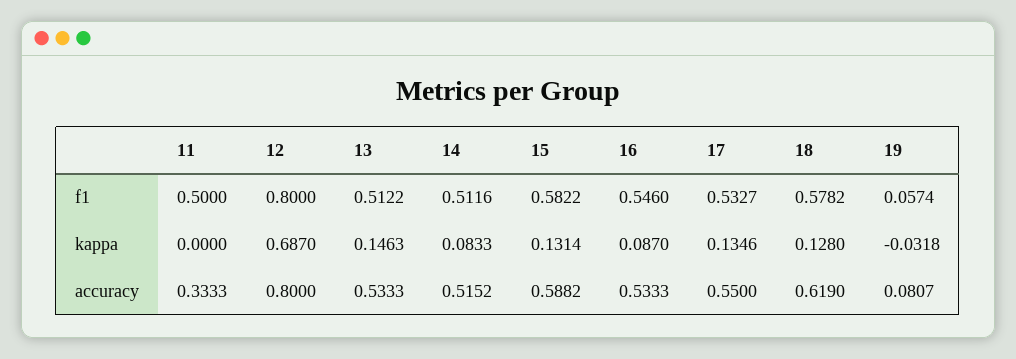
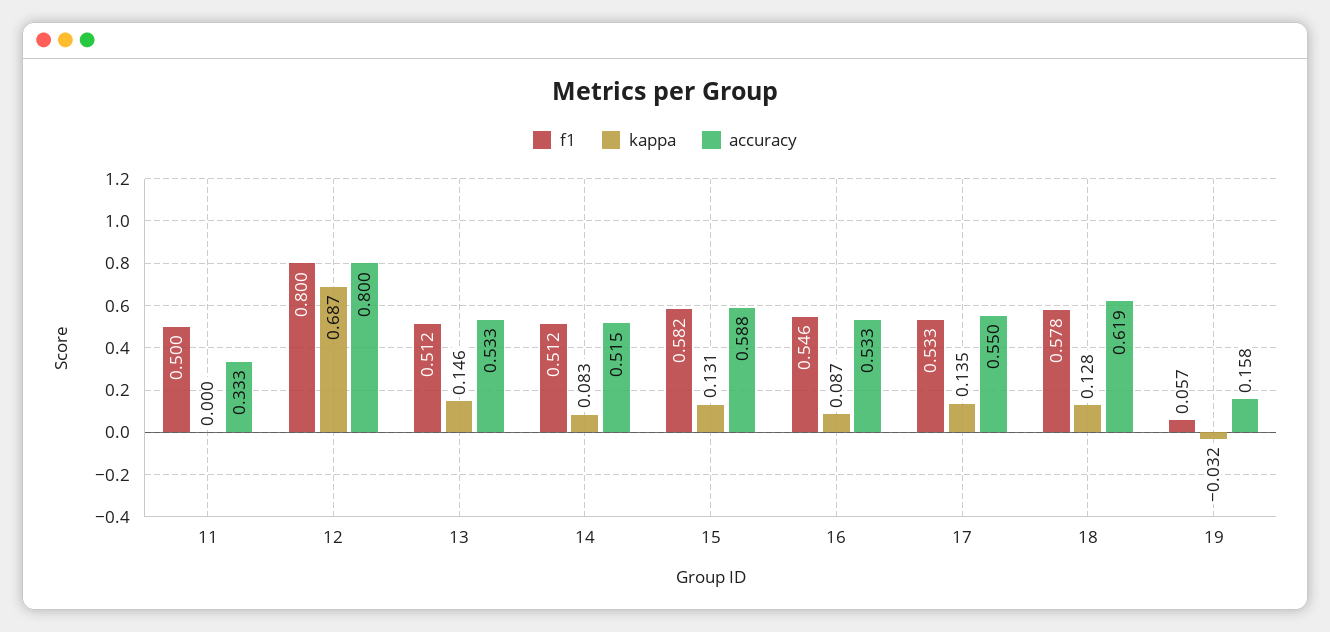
accuracy, 19: 0.0807 -> 0.158

